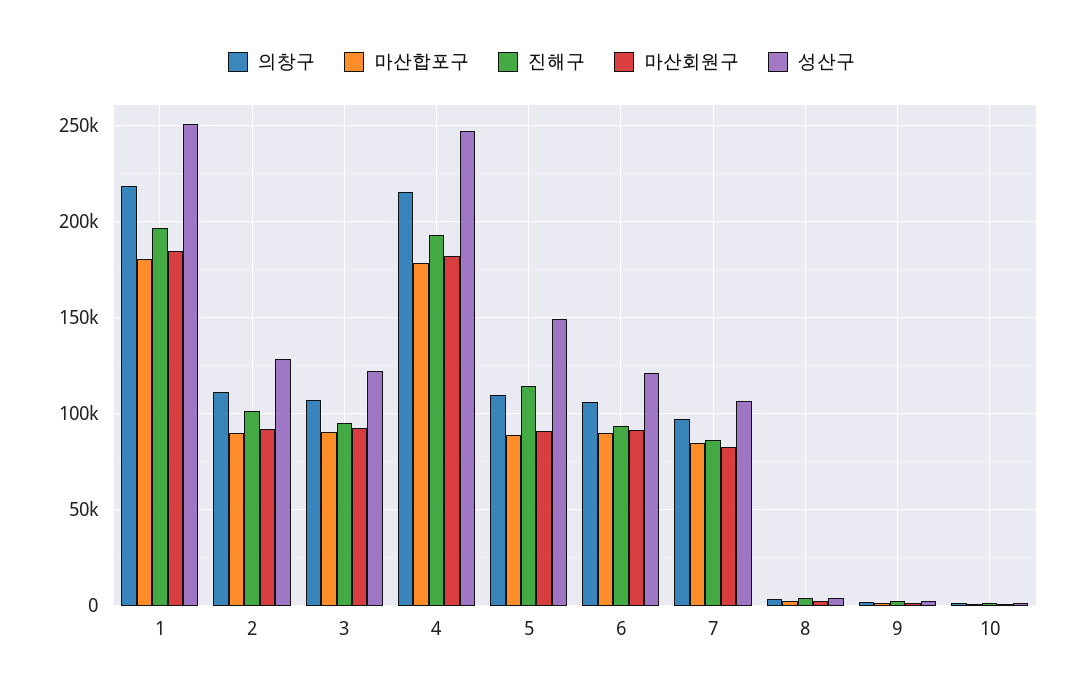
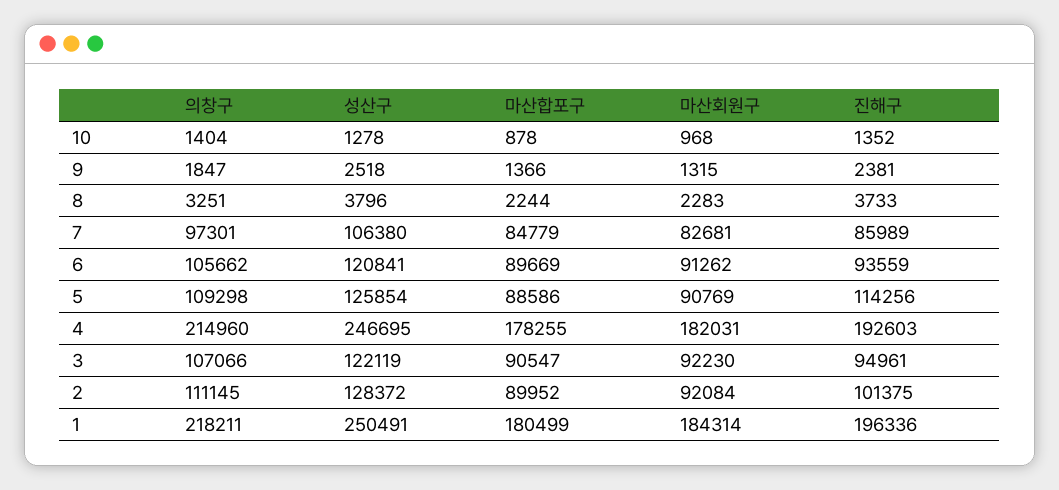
성산구, 5: 150000 -> 125854

